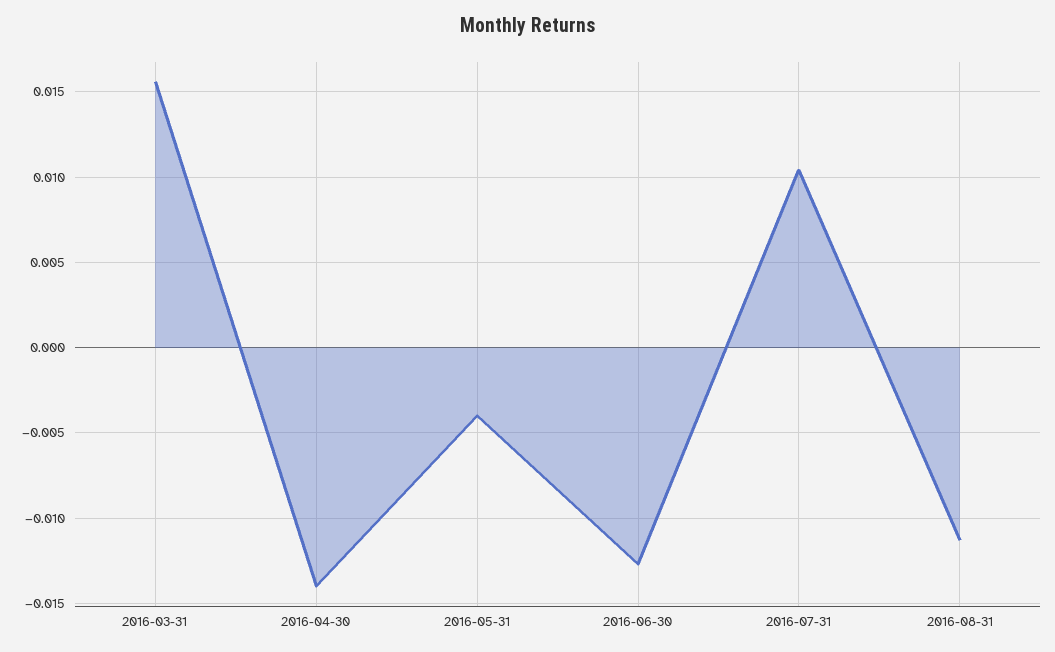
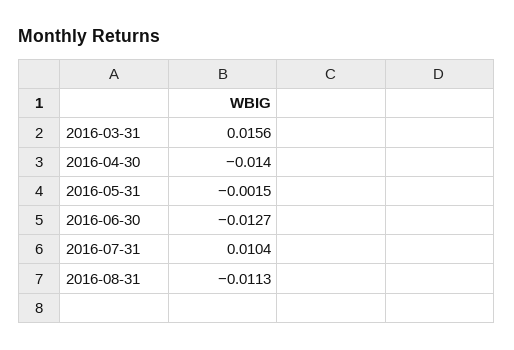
2016-05-31: -0.004 -> -0.0015

